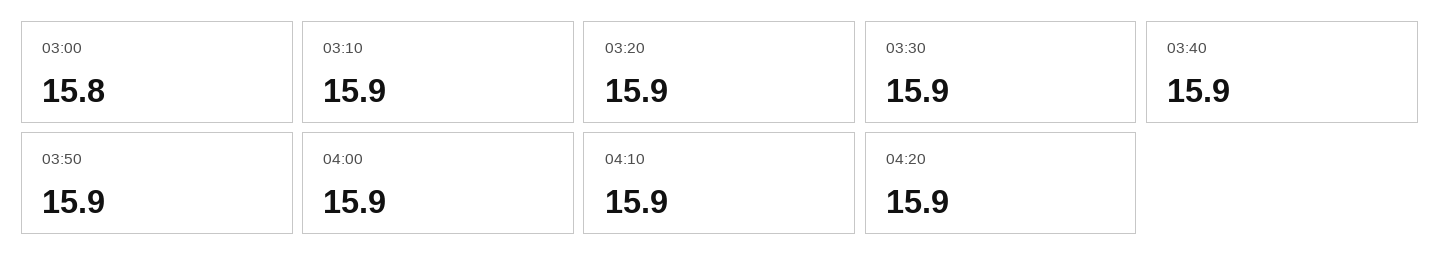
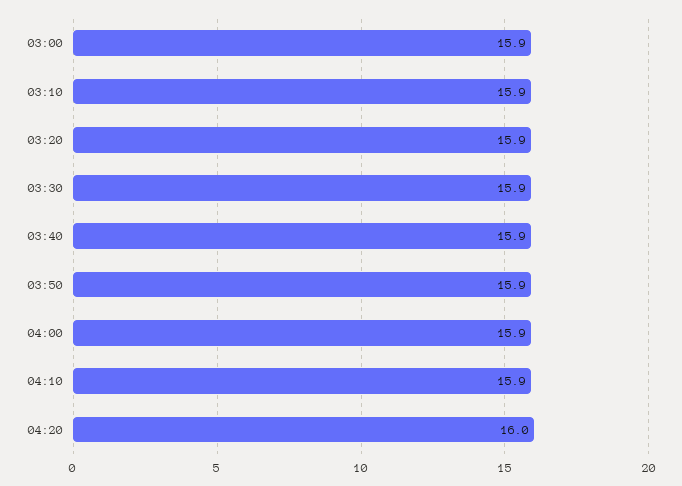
03:00: 15.8 -> 15.9
04:20: 15.9 -> 16

